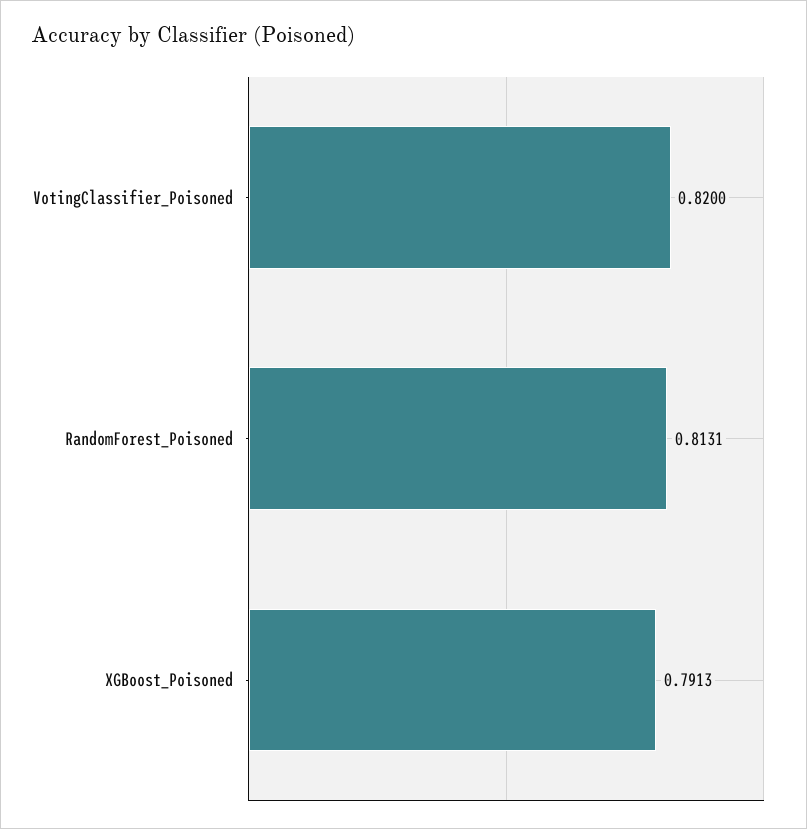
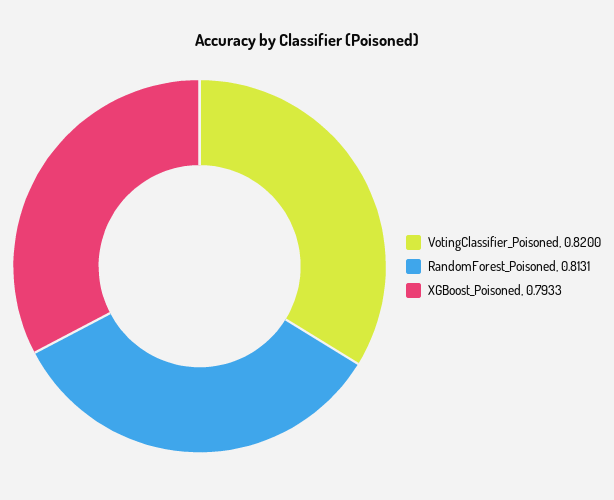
XGBoost_Poisoned: 0.7913 -> 0.7933

